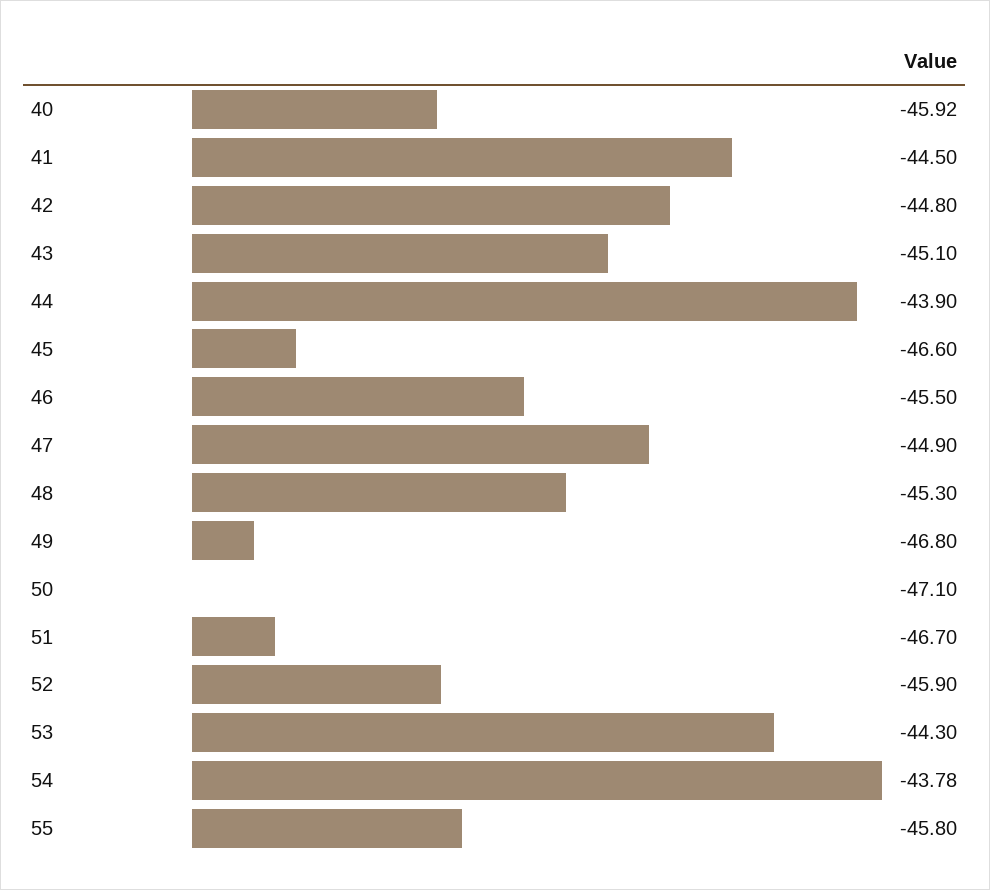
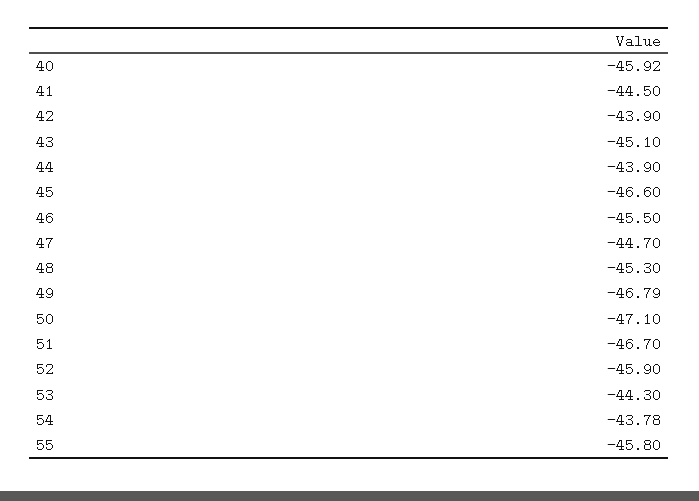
42: -44.8 -> -43.9
47: -44.9 -> -44.7
49: -46.8 -> -46.79

